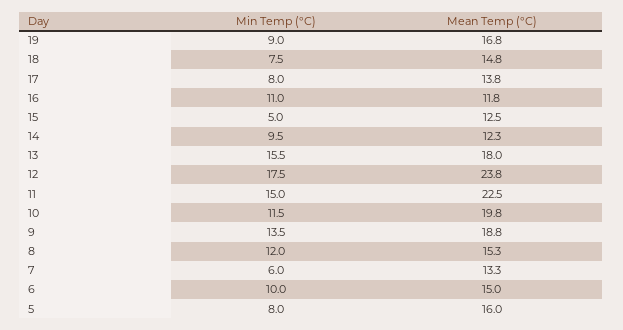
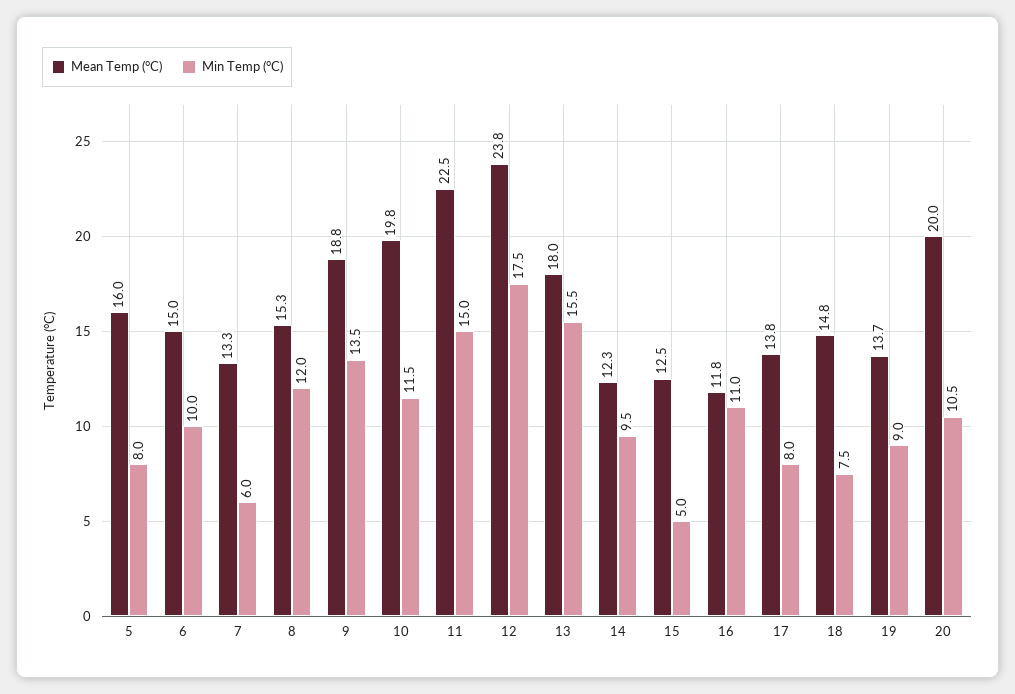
Mean Temp (°C), 19: 16.8 -> 13.7
Mean Temp (°C), 20: none -> 20
Min Temp (°C), 20: none -> 10.5

